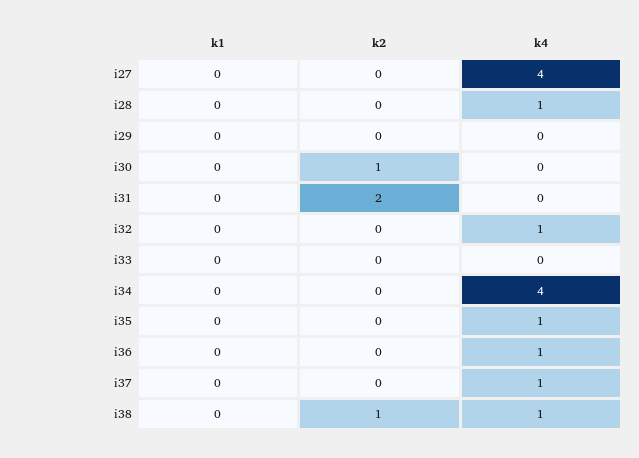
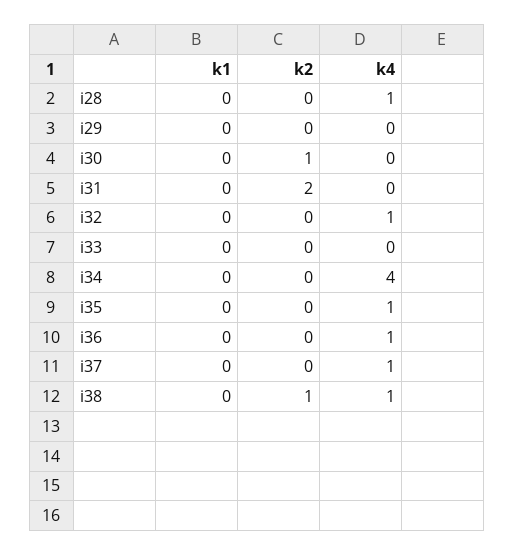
k1, i27: 0 -> none
k2, i27: 0 -> none
k4, i27: 4 -> none

